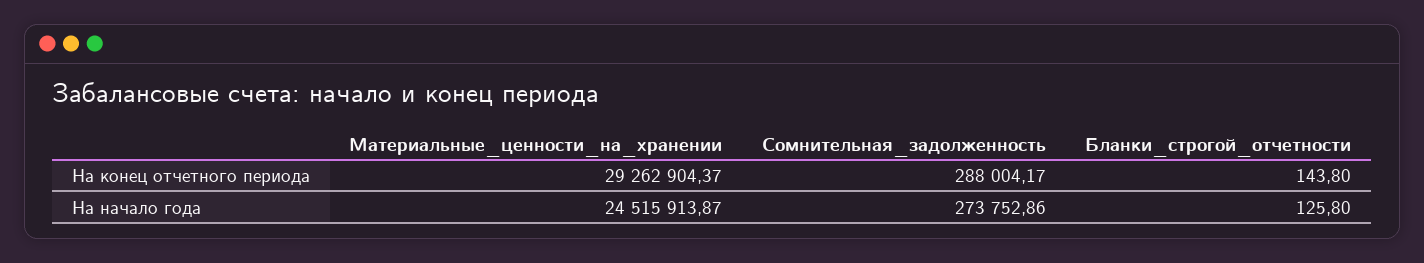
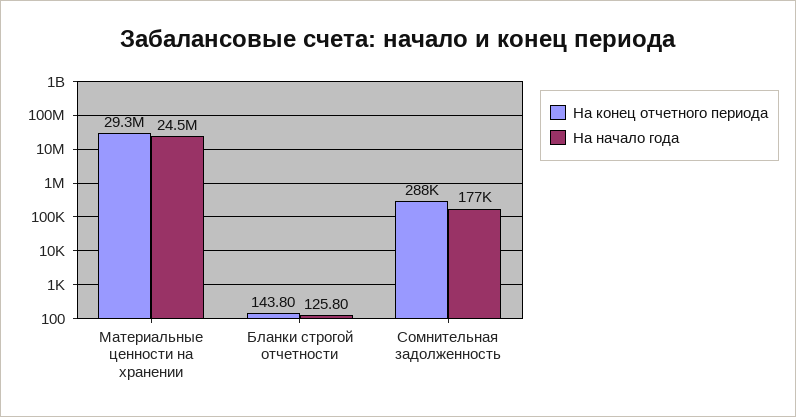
На начало года, Сомнительная_задолженность: 273752.86 -> 177000

